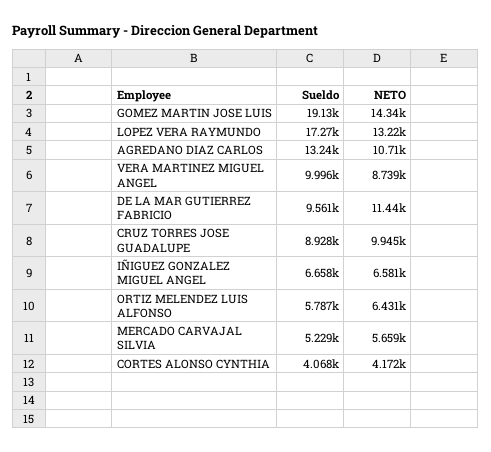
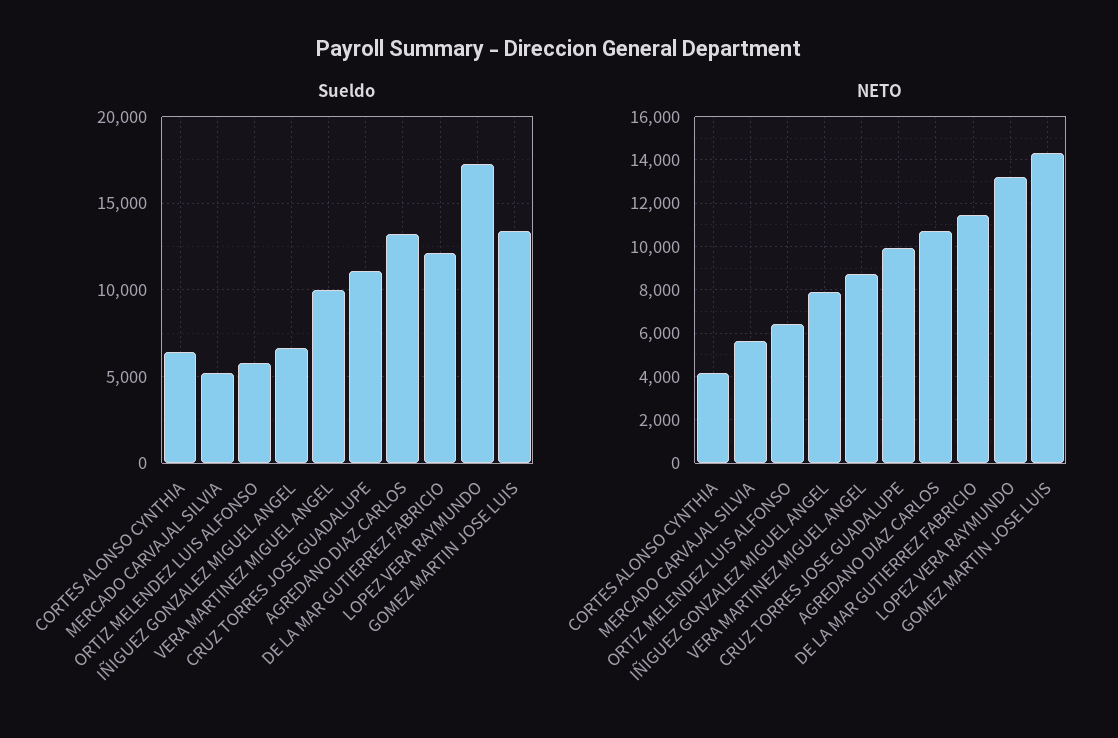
Sueldo, GOMEZ MARTIN JOSE LUIS: 19130 -> 13500
Sueldo, DE LA MAR GUTIERREZ FABRICIO: 9561 -> 12000
Sueldo, CRUZ TORRES JOSE GUADALUPE: 8928 -> 11000
NETO, IÑIGUEZ GONZALEZ MIGUEL ANGEL: 6581 -> 8000
Sueldo, CORTES ALONSO CYNTHIA: 4068 -> 6500

